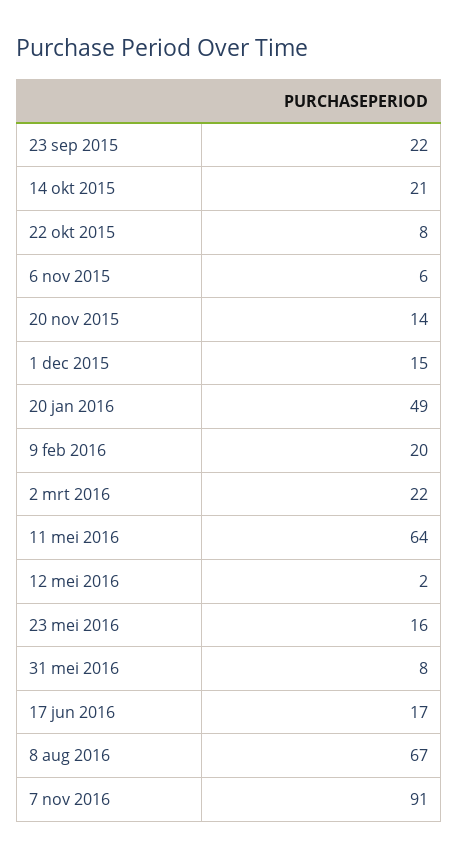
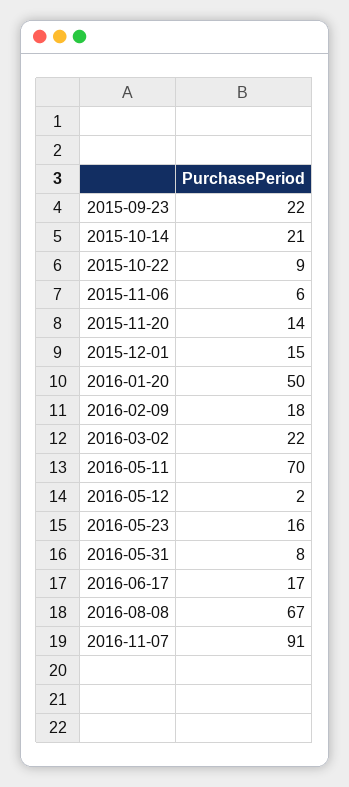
22 okt 2015: 8 -> 9
20 jan 2016: 49 -> 50
9 feb 2016: 20 -> 18
11 mei 2016: 64 -> 70

